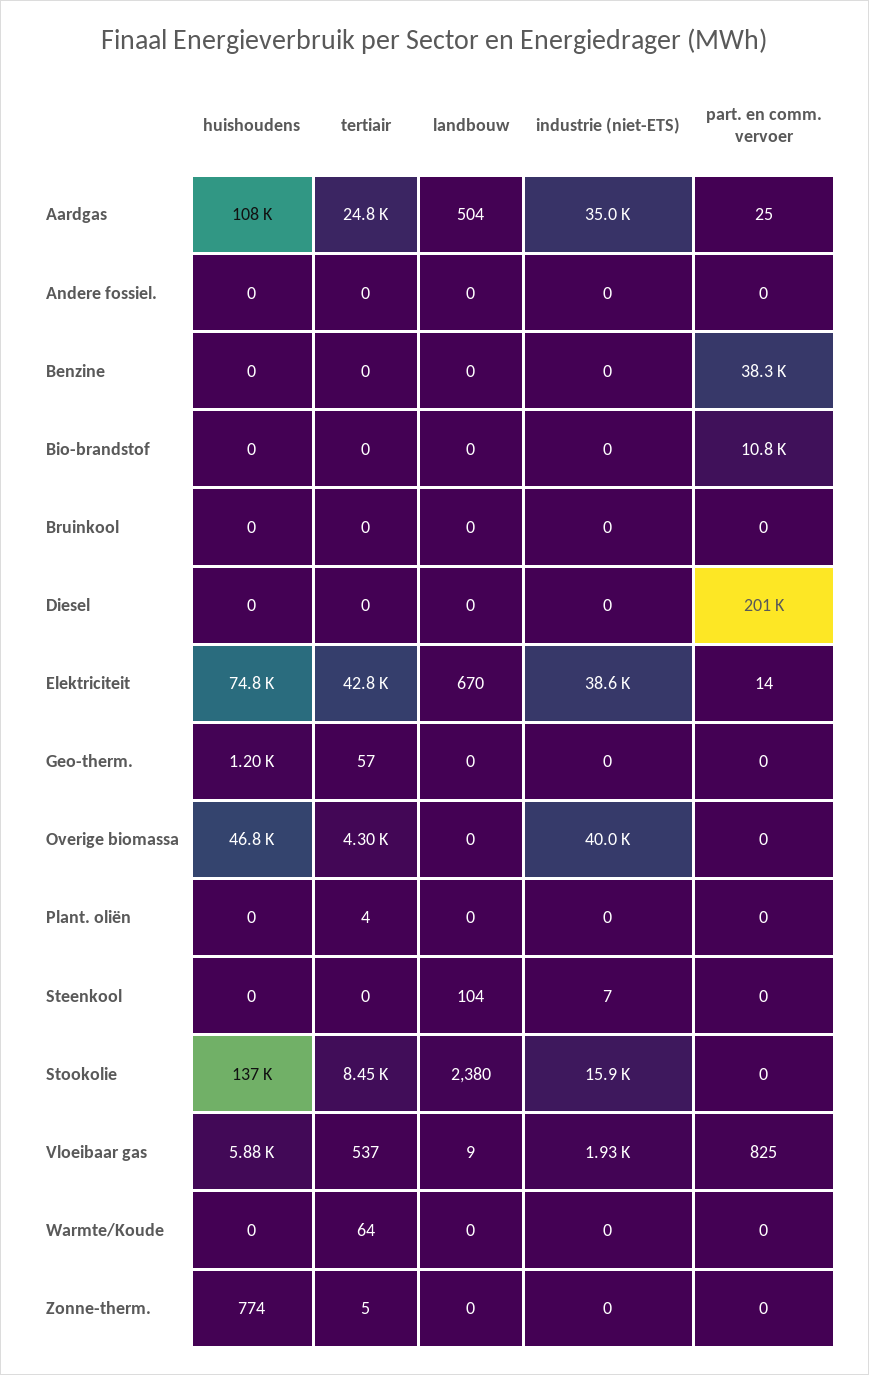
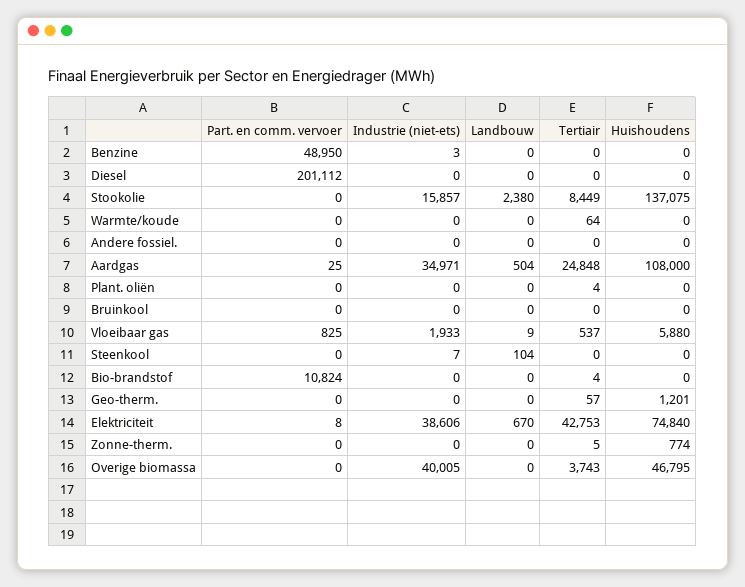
industrie (niet-ETS), Benzine: 0 -> 3
part. en comm. vervoer, Benzine: 38300 -> 48950
tertiair, Bio-brandstof: 0 -> 4
part. en comm. vervoer, Elektriciteit: 14 -> 8
tertiair, Overige biomassa: 4300 -> 3743

